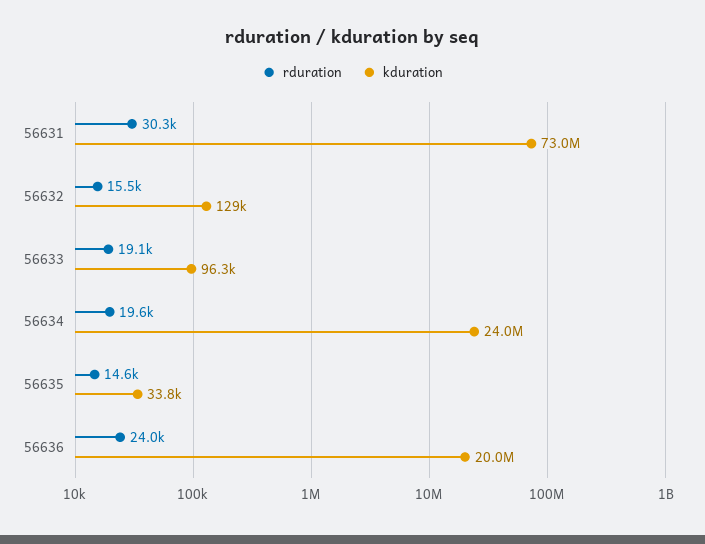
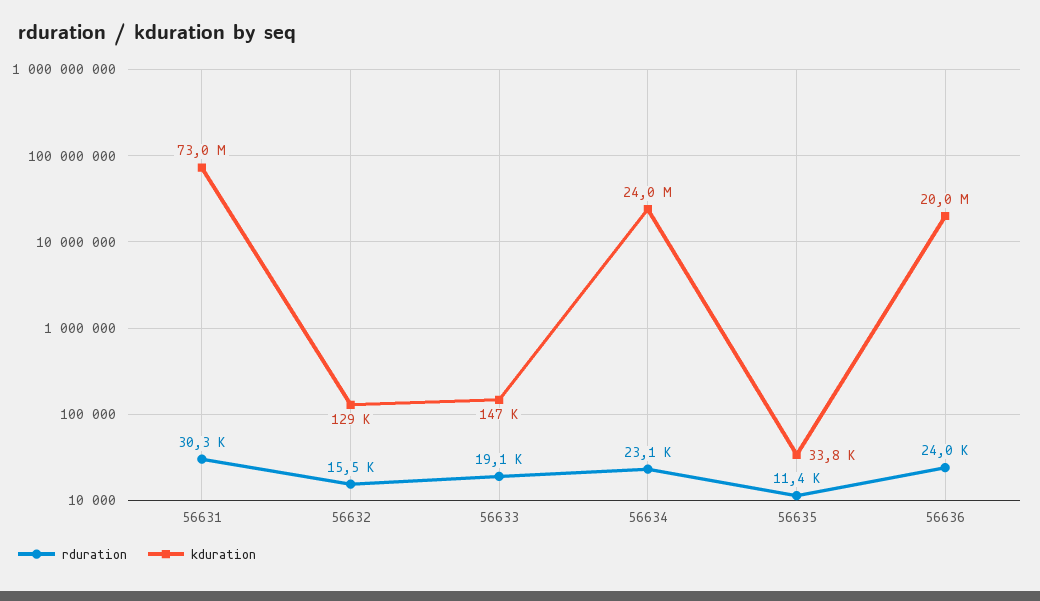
kduration, 56633: 96300 -> 147000
rduration, 56634: 19600 -> 23100
rduration, 56635: 14600 -> 11400

